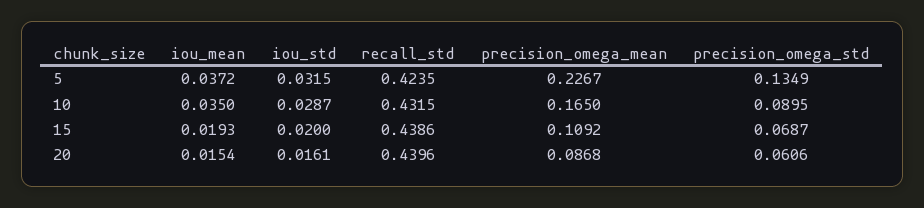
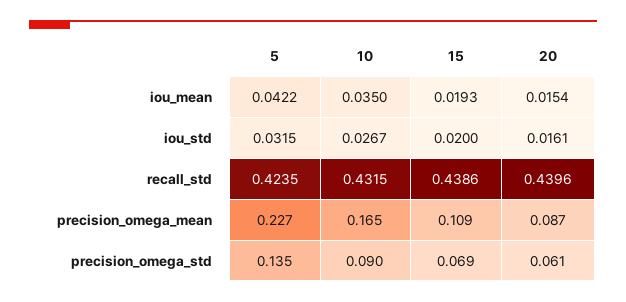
iou_mean, 5: 0.0372 -> 0.0422
iou_std, 10: 0.0287 -> 0.0267

